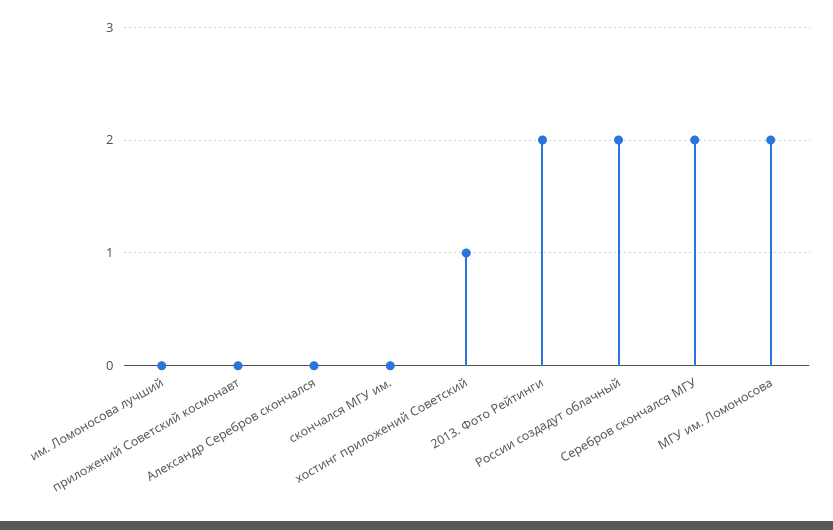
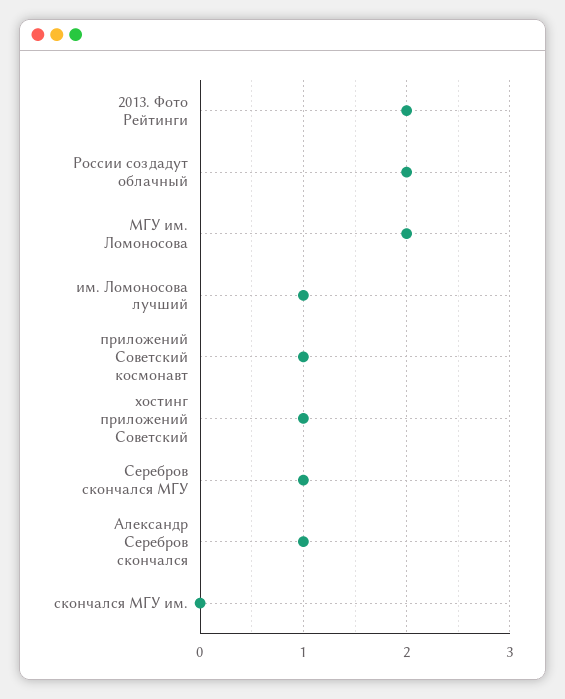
им. Ломоносова лучший: 0 -> 1
приложений Советский космонавт: 0 -> 1
Александр Серебров скончался: 0 -> 1
Серебров скончался МГУ: 2 -> 1

